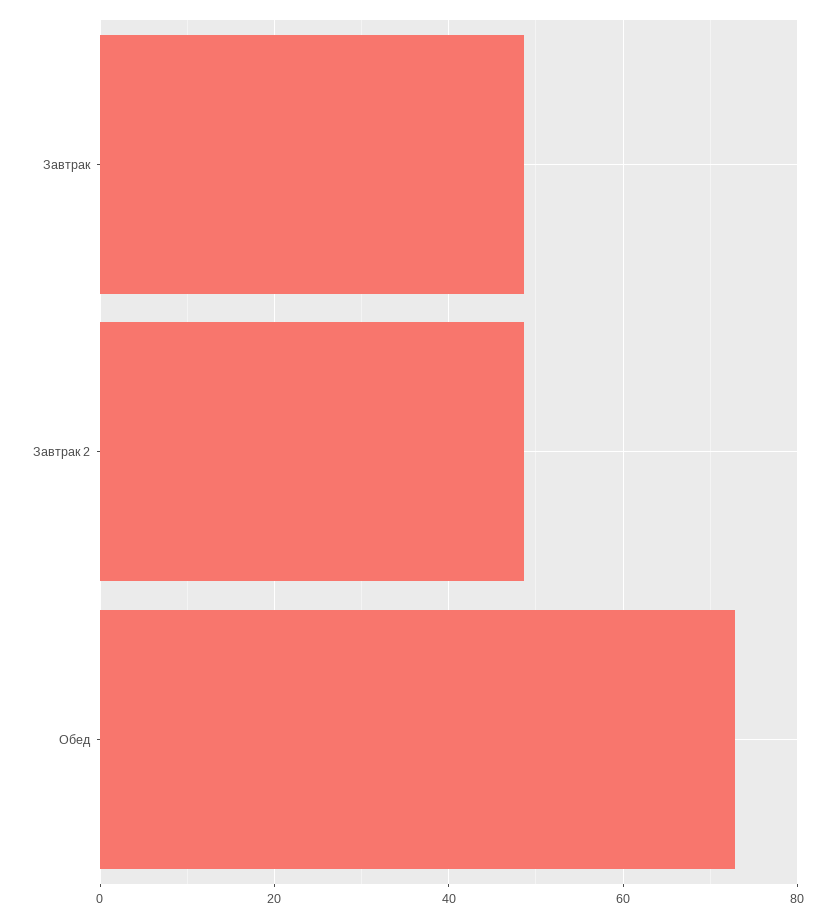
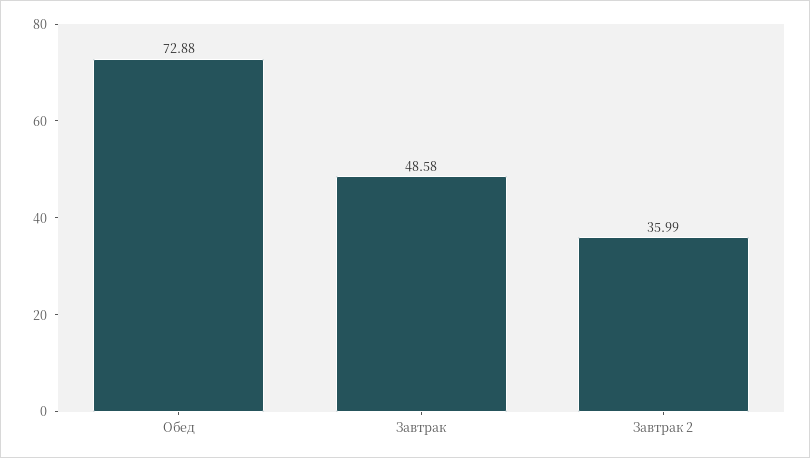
Завтрак 2: 48 -> 35.99

